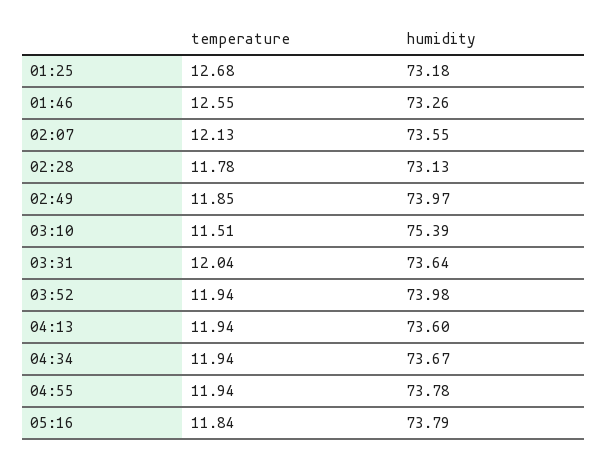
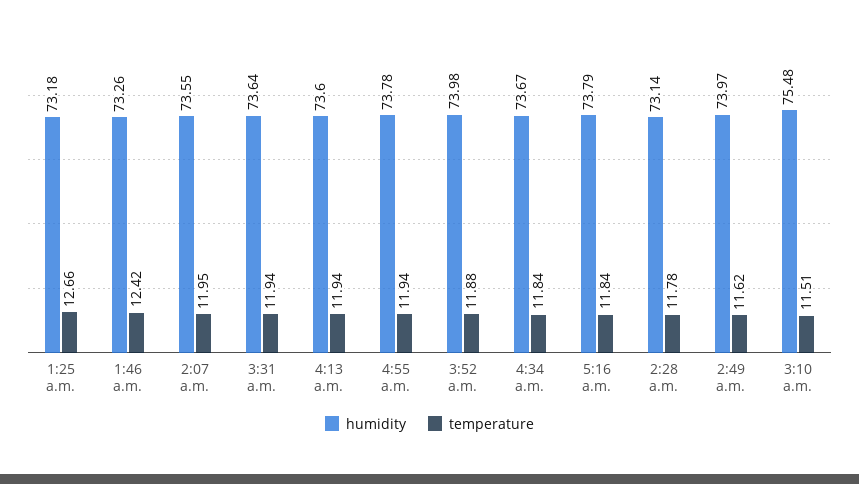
temperature, 01:25: 12.68 -> 12.66
temperature, 01:46: 12.55 -> 12.42
temperature, 02:07: 12.13 -> 11.95
humidity, 02:28: 73.13 -> 73.14
temperature, 02:49: 11.85 -> 11.62
humidity, 03:10: 75.39 -> 75.48
temperature, 03:31: 12.04 -> 11.94
temperature, 03:52: 11.94 -> 11.88
temperature, 04:34: 11.94 -> 11.84

